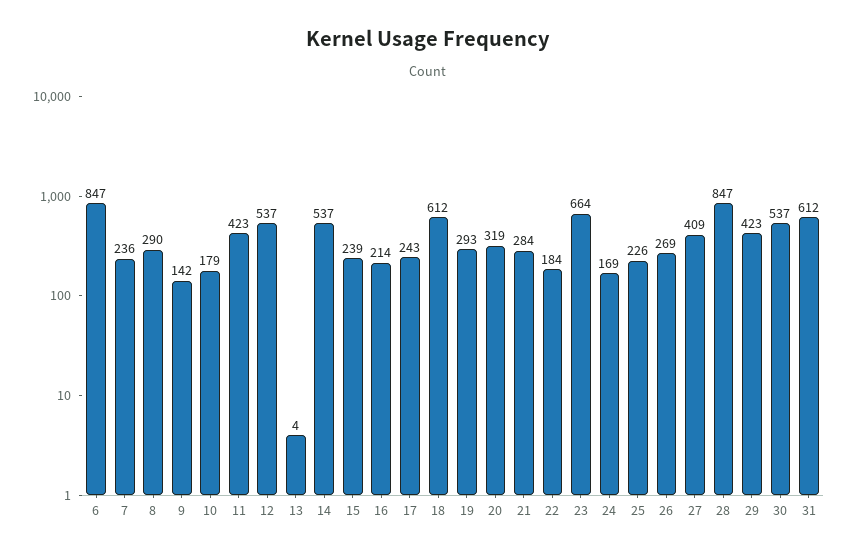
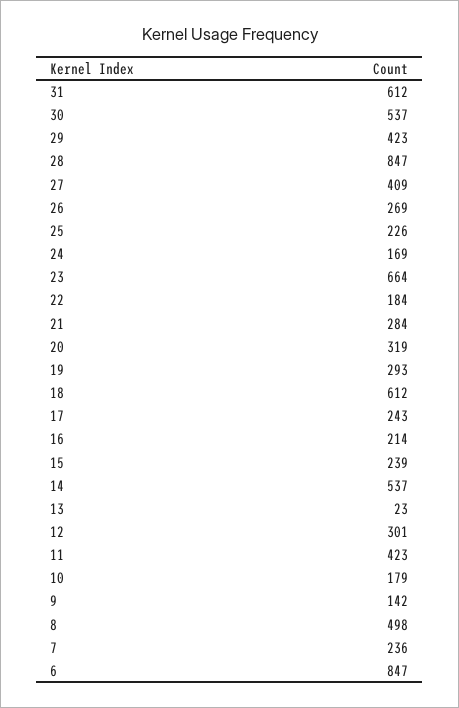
8: 290 -> 498
12: 537 -> 301
13: 4 -> 23

